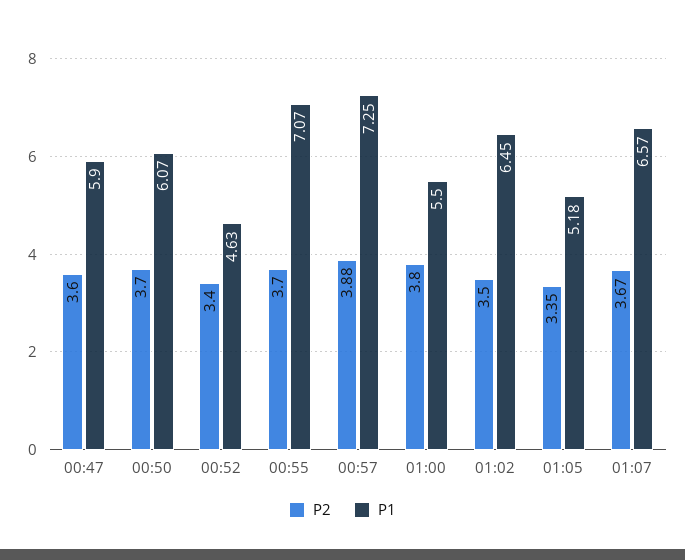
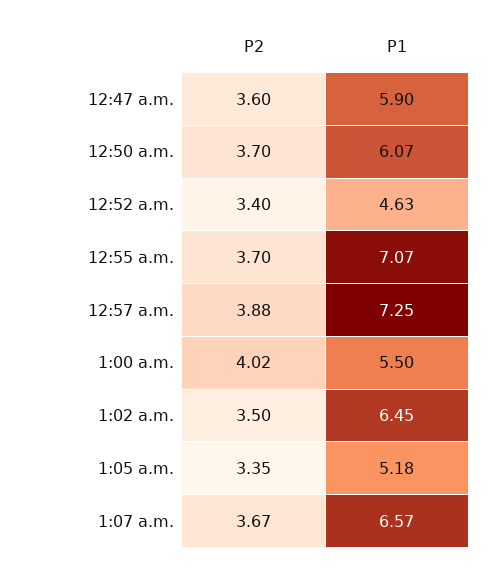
P2, 01:00: 3.8 -> 4.02

